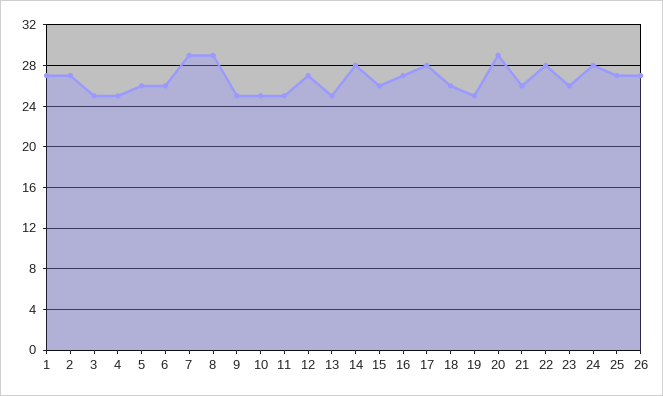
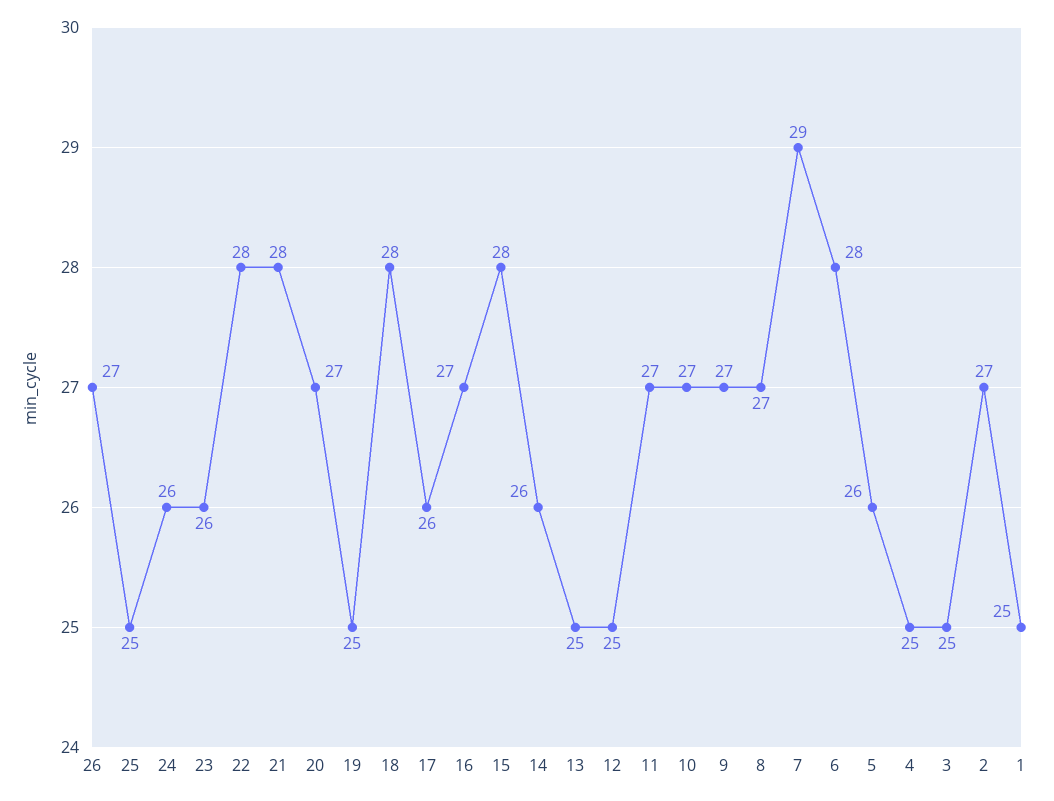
1: 27 -> 25
6: 26 -> 28
8: 29 -> 27
9: 25 -> 27
10: 25 -> 27
11: 25 -> 27
12: 27 -> 25
14: 28 -> 26
15: 26 -> 28
17: 28 -> 26
18: 26 -> 28
20: 29 -> 27
21: 26 -> 28
24: 28 -> 26
25: 27 -> 25

